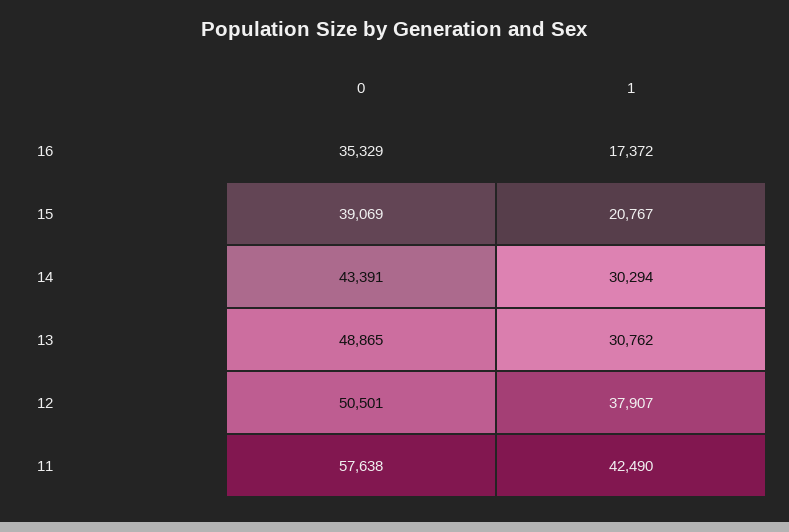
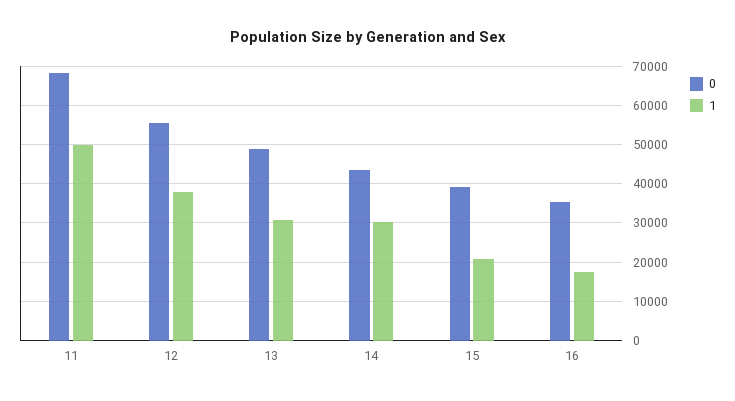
0, 12: 50501 -> 56000
0, 11: 57638 -> 68000
1, 11: 42490 -> 50000

